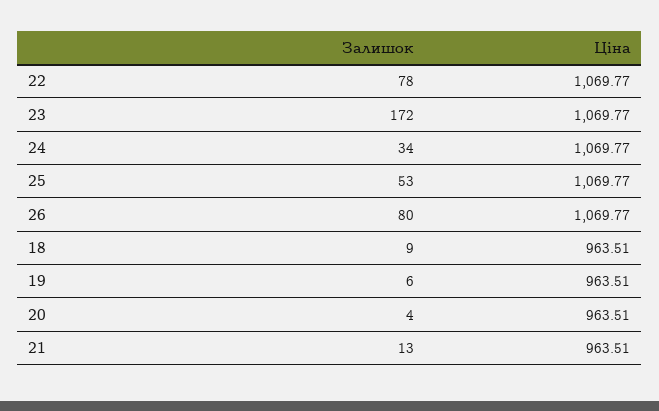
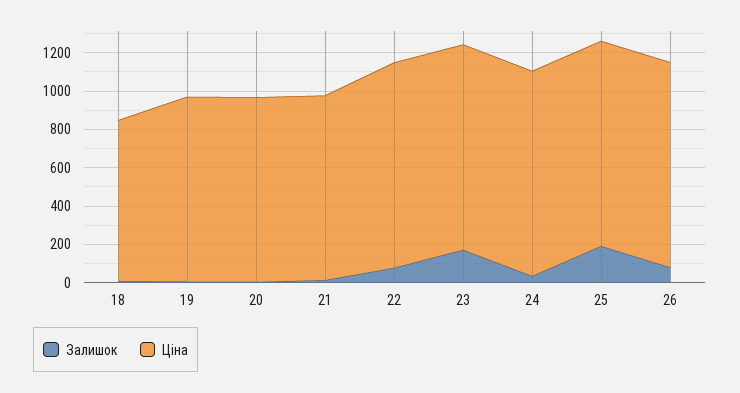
Залишок, 25: 53 -> 200
Ціна, 18: 963.51 -> 850

